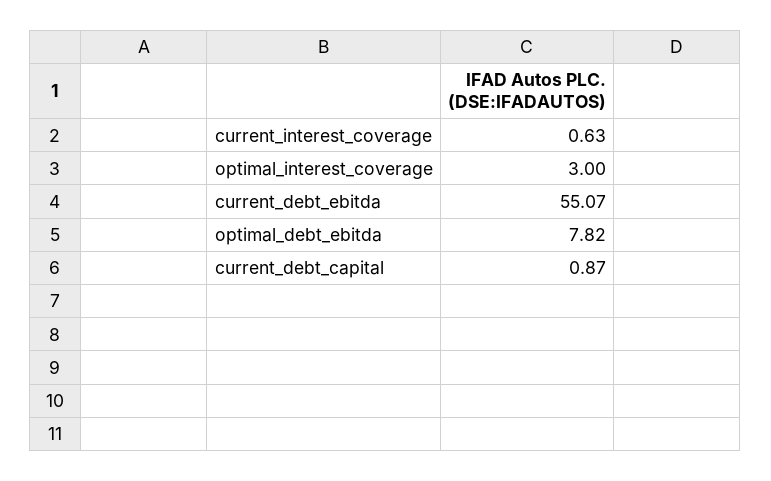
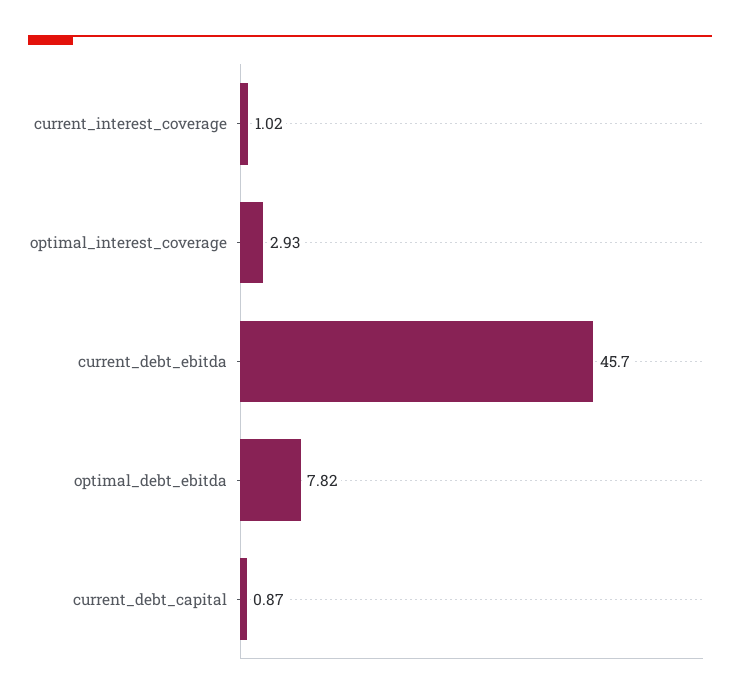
current_interest_coverage: 0.63 -> 1.02
optimal_interest_coverage: 3 -> 2.93
current_debt_ebitda: 55.07 -> 45.7

